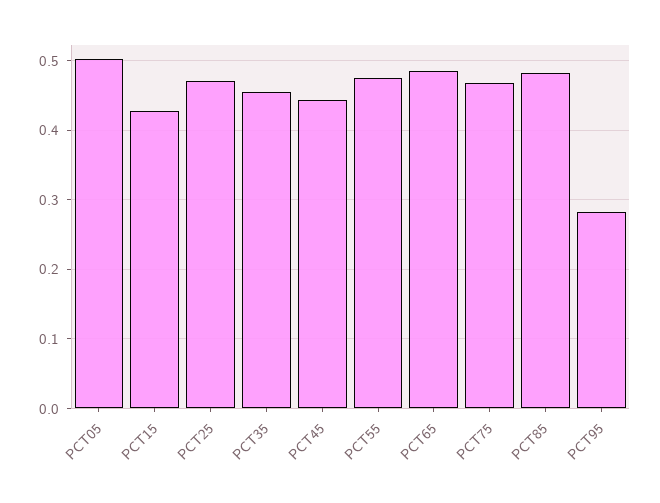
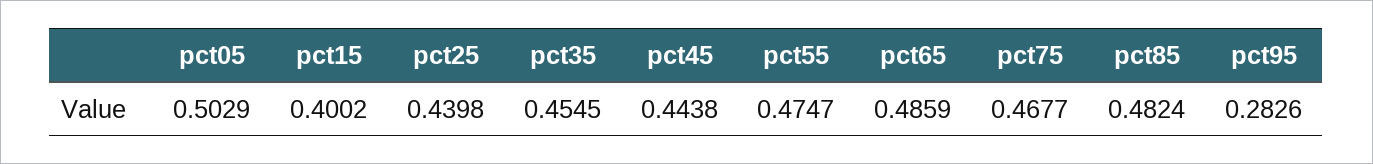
PCT15: 0.43 -> 0.4002
PCT25: 0.47 -> 0.4398

